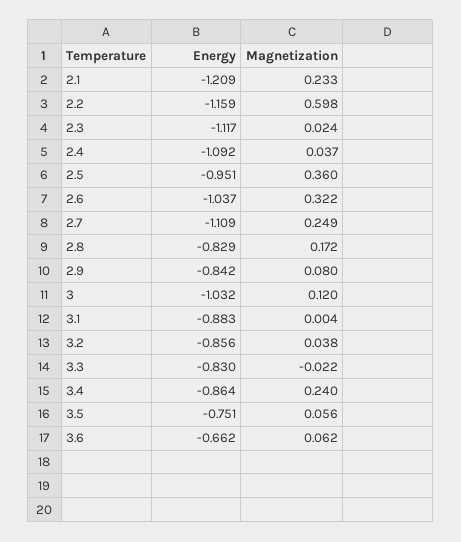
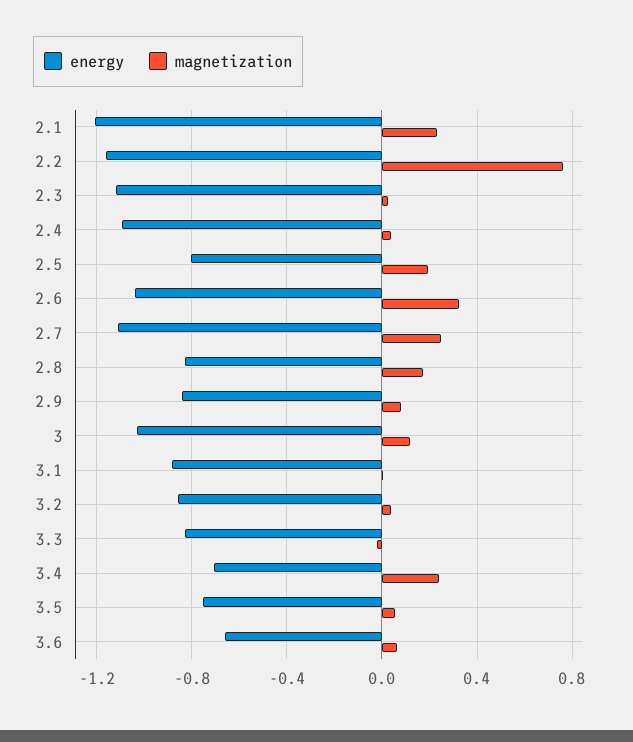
Magnetization, 2.2: 0.598 -> 0.75
Energy, 2.5: -0.951 -> -0.8
Magnetization, 2.5: 0.36 -> 0.2
Energy, 3.4: -0.864 -> -0.7

